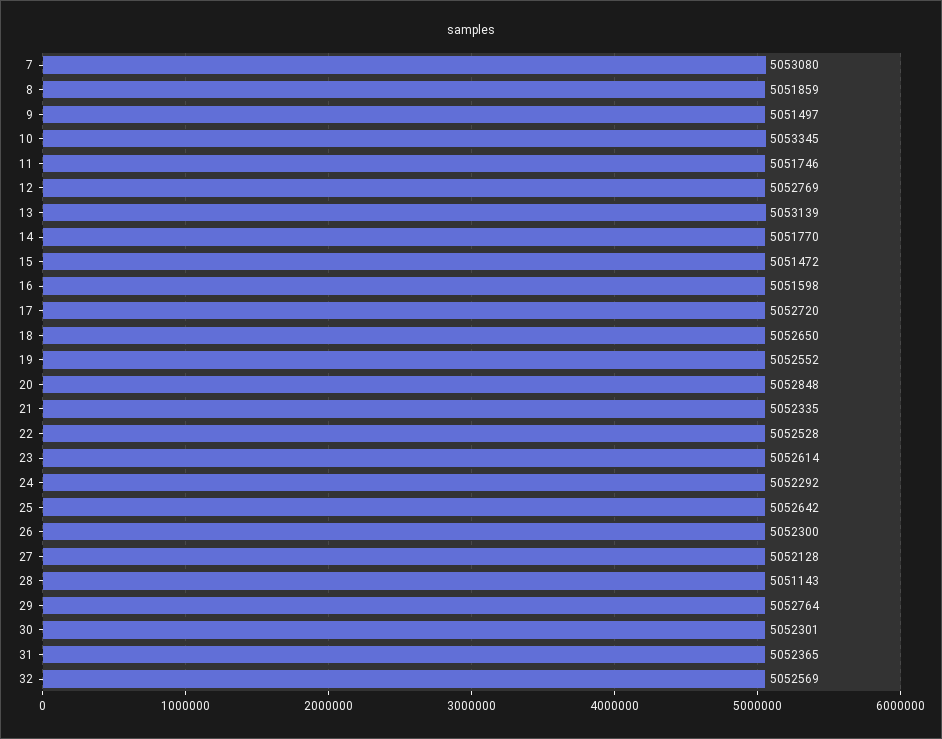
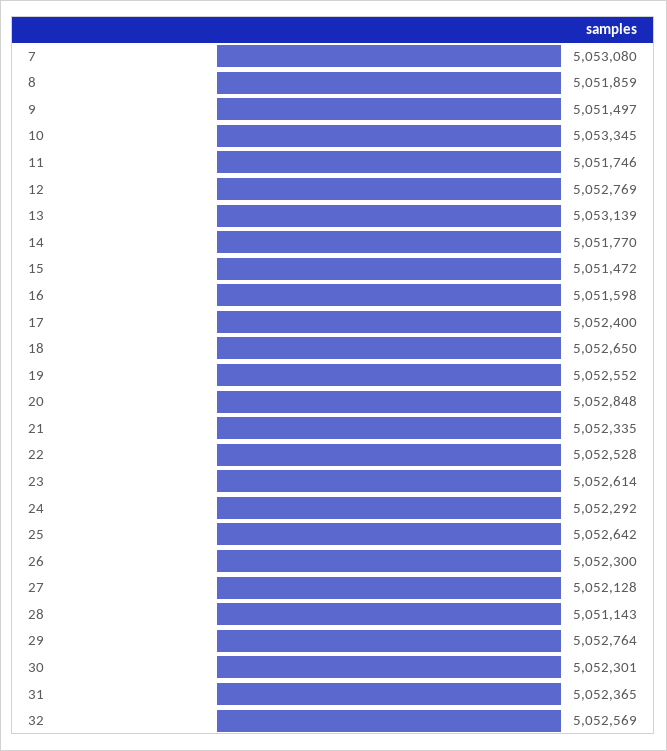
17: 5052720 -> 5052400

